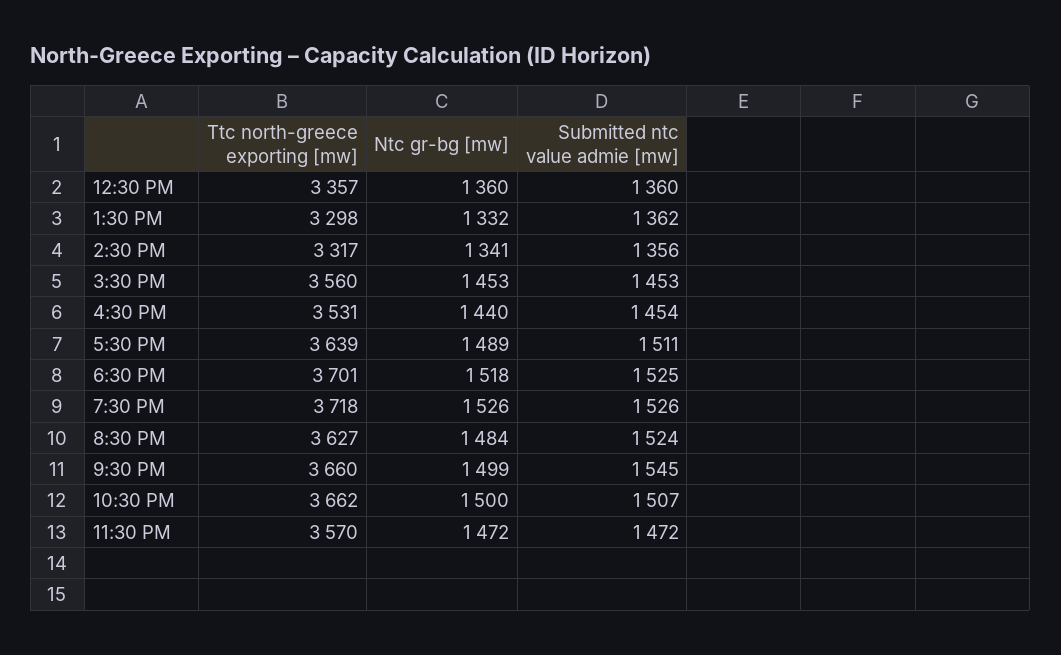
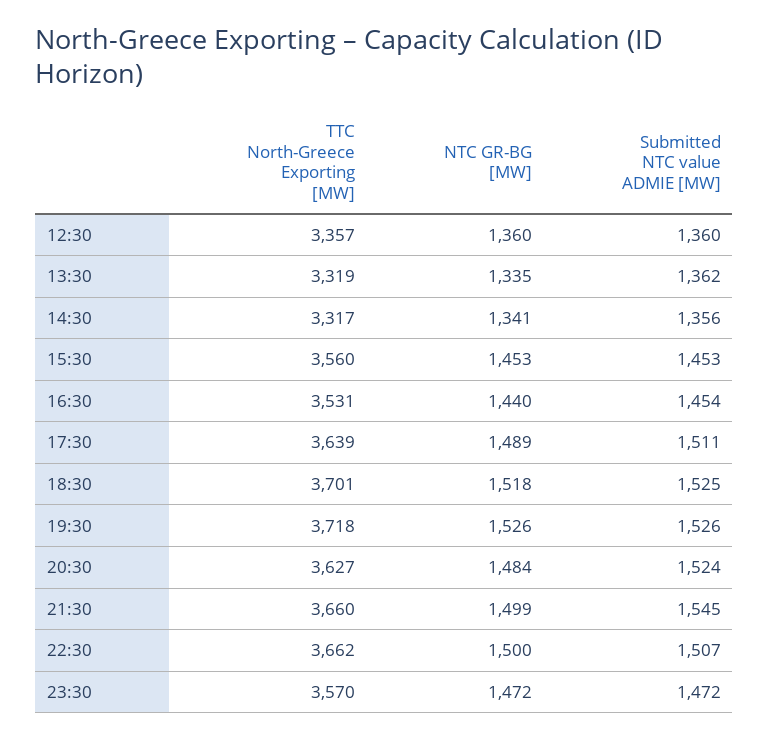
Ttc north-greece exporting [mw], 1:30 PM: 3298 -> 3319
Ntc gr-bg [mw], 1:30 PM: 1332 -> 1335

